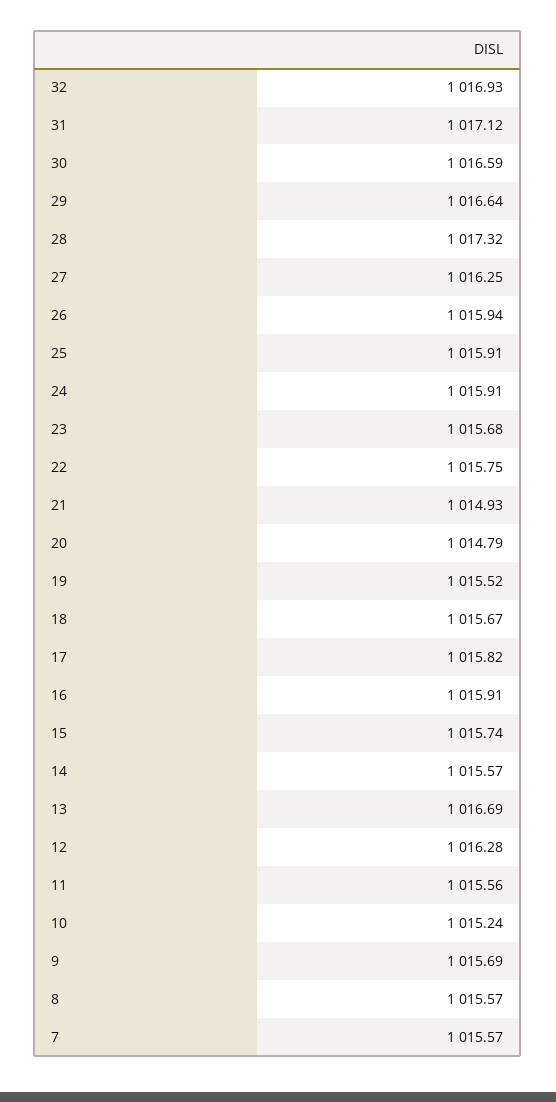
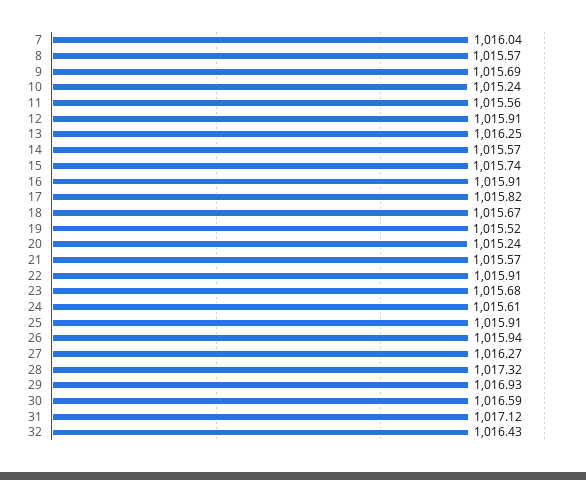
32: 1016.93 -> 1016.43
29: 1016.64 -> 1016.93
27: 1016.25 -> 1016.27
24: 1015.91 -> 1015.61
22: 1015.75 -> 1015.91
21: 1014.93 -> 1015.57
20: 1014.79 -> 1015.24
13: 1016.69 -> 1016.25
12: 1016.28 -> 1015.91
7: 1015.57 -> 1016.04

